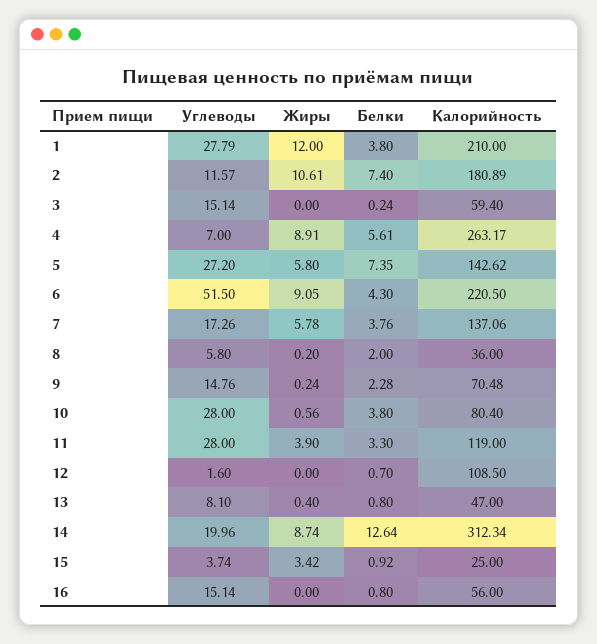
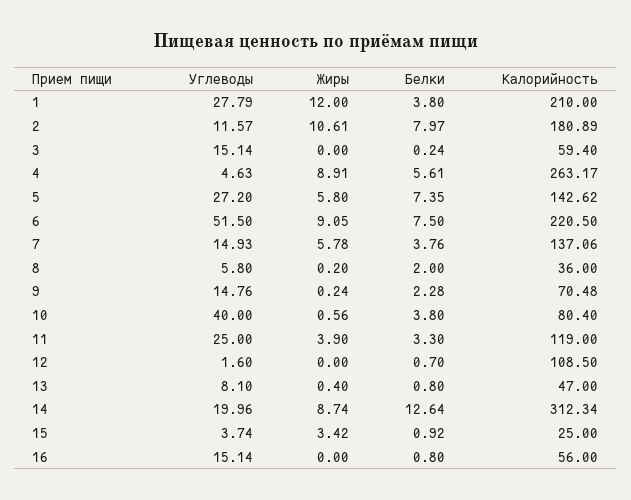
Белки, 2: 7.4 -> 7.97
Углеводы, 4: 7 -> 4.63
Белки, 6: 4.3 -> 7.5
Углеводы, 7: 17.26 -> 14.93
Углеводы, 10: 28 -> 40
Углеводы, 11: 28 -> 25

